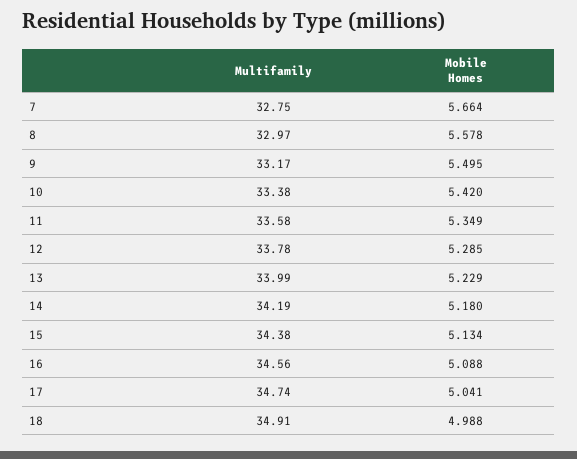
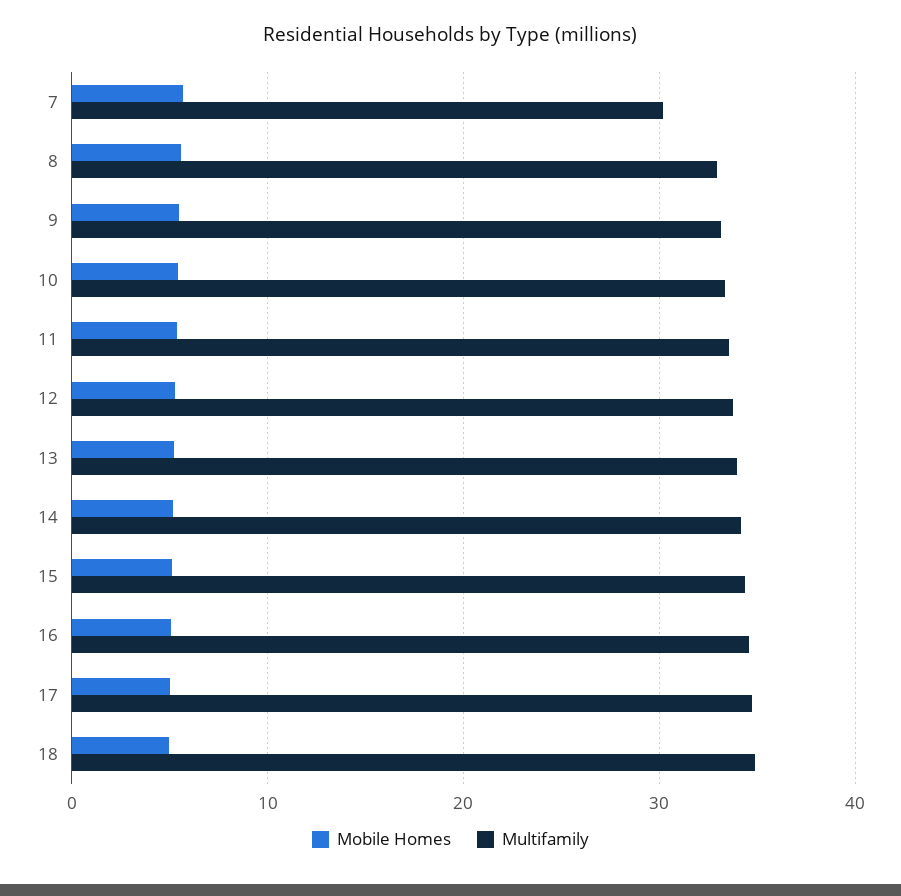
Multifamily, 7: 32.75 -> 30

